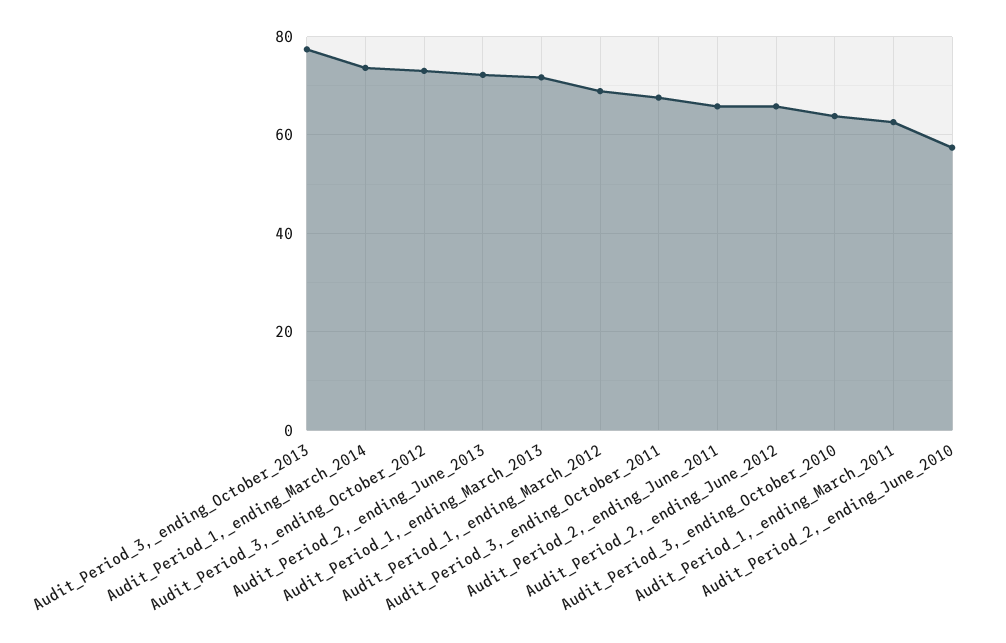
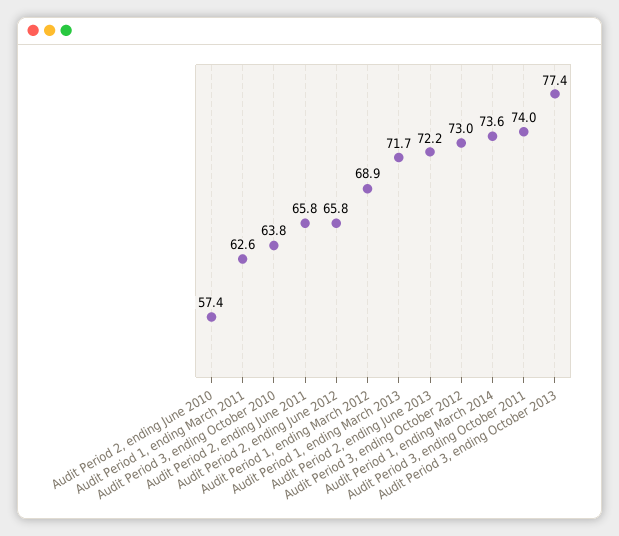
Audit_Period_3,_ending_October_2011: 68 -> 74

